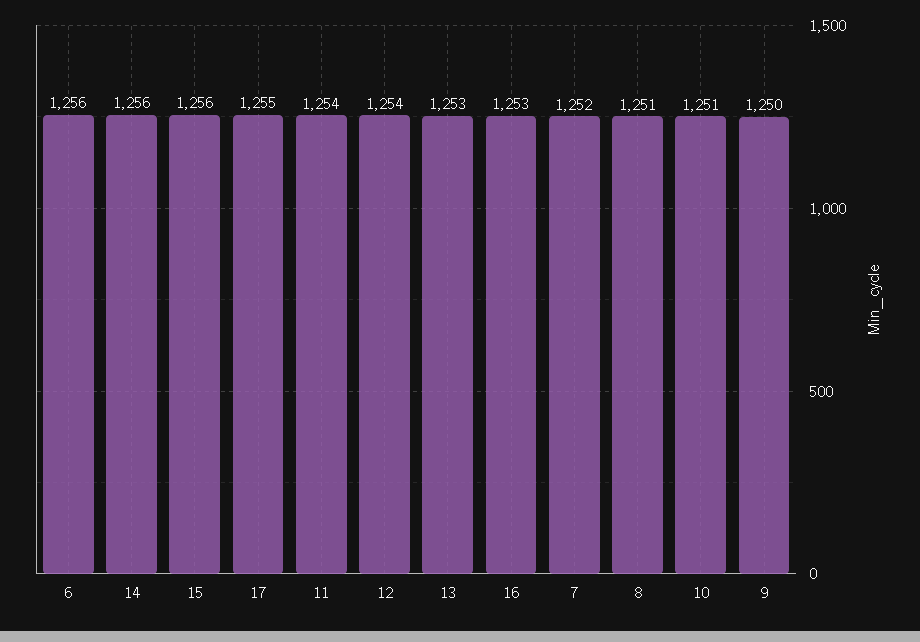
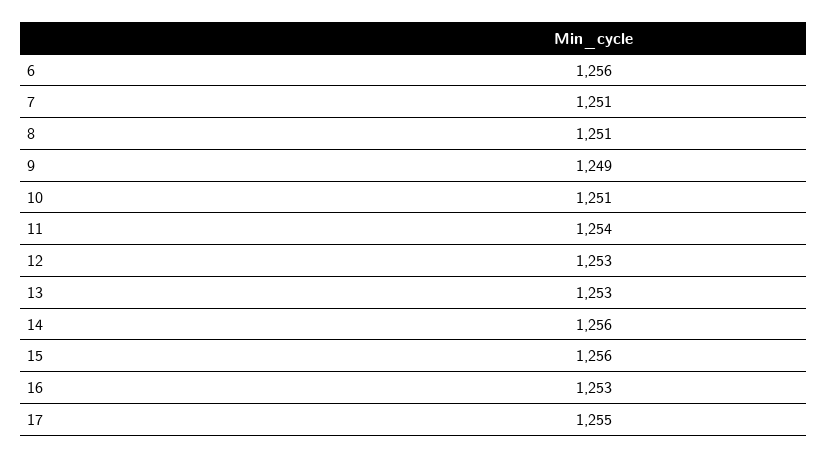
12: 1254 -> 1253
7: 1252 -> 1251
9: 1250 -> 1249

